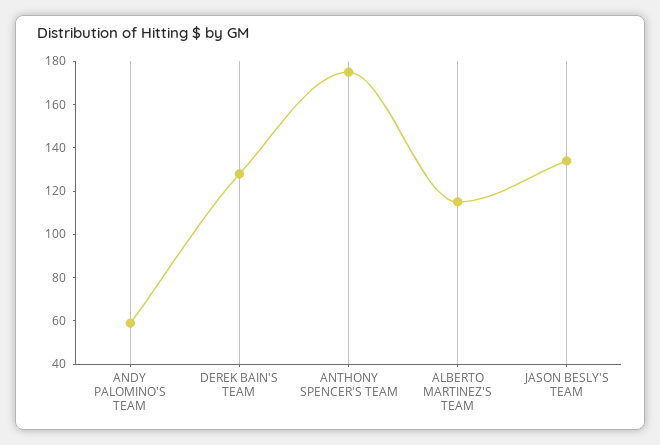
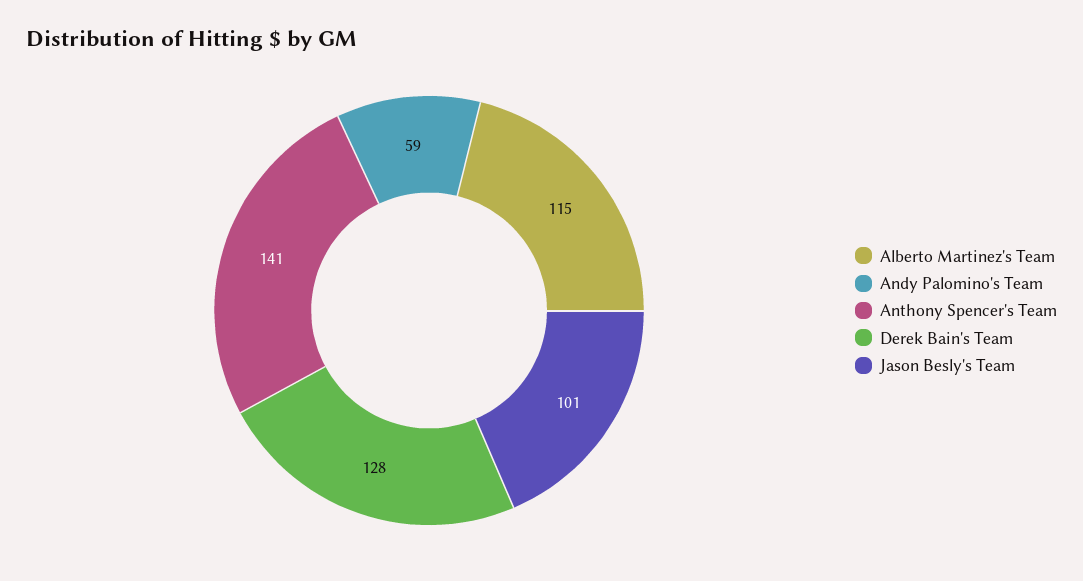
ANTHONY SPENCER'S TEAM: 175 -> 141
JASON BESLY'S TEAM: 135 -> 101

